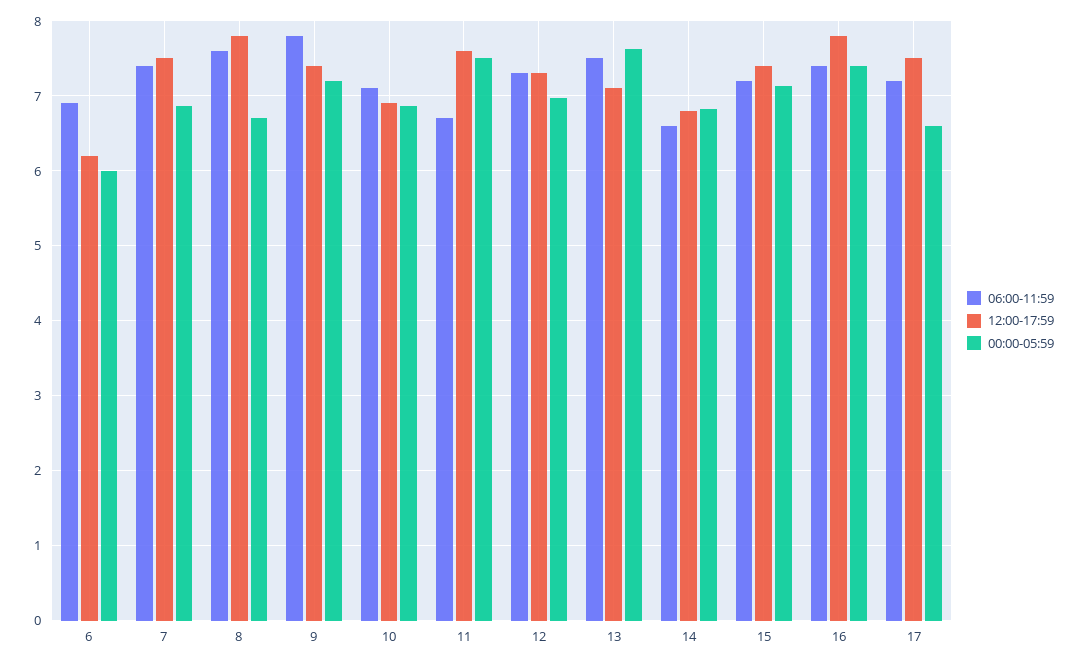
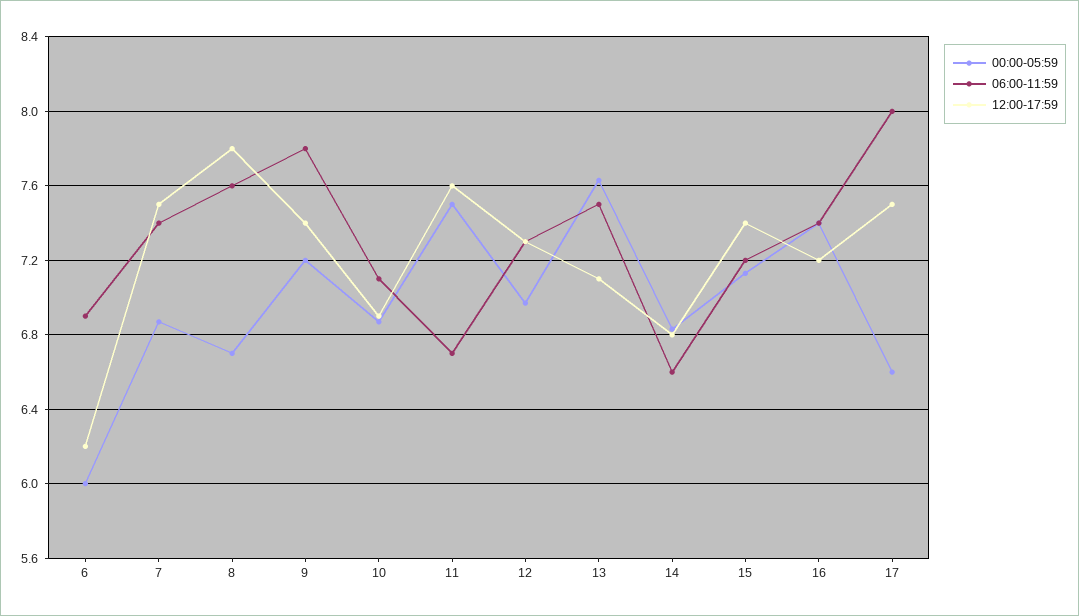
12:00-17:59, 16: 7.8 -> 7.2
06:00-11:59, 17: 7.2 -> 8

